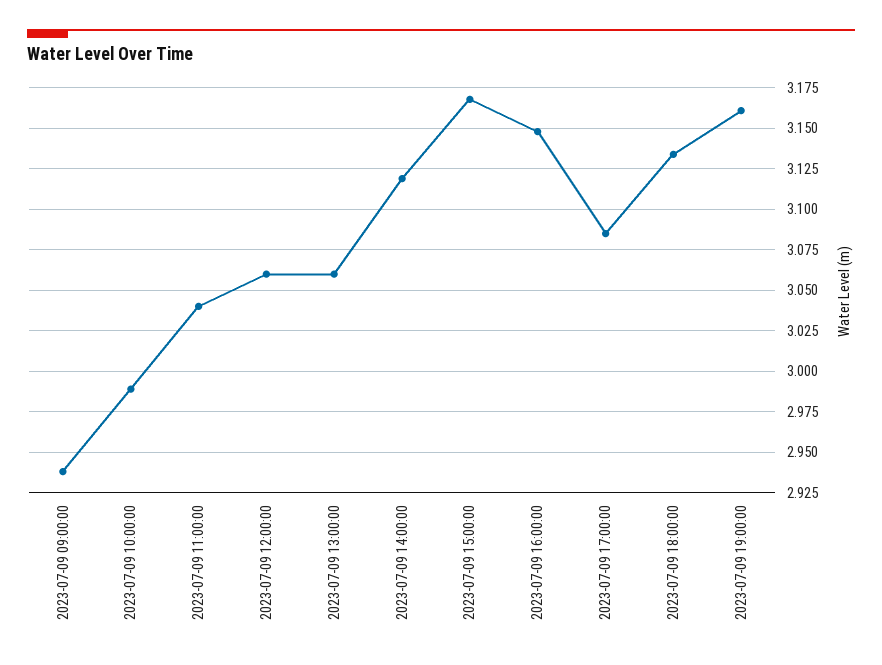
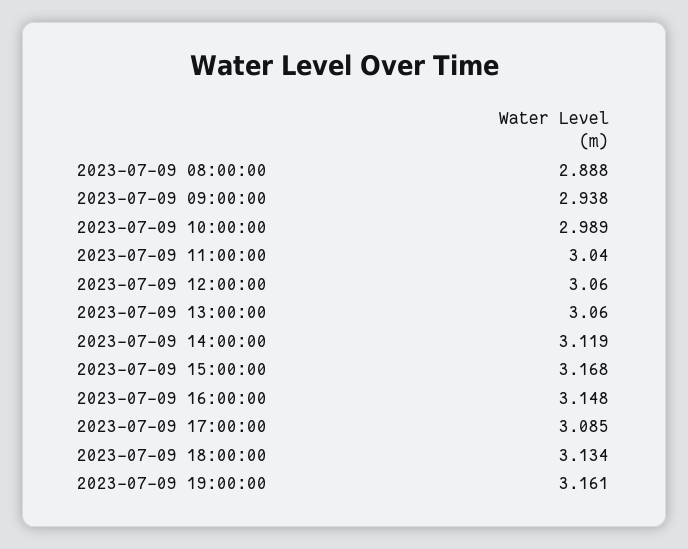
2023-07-09 08:00:00: none -> 2.888

